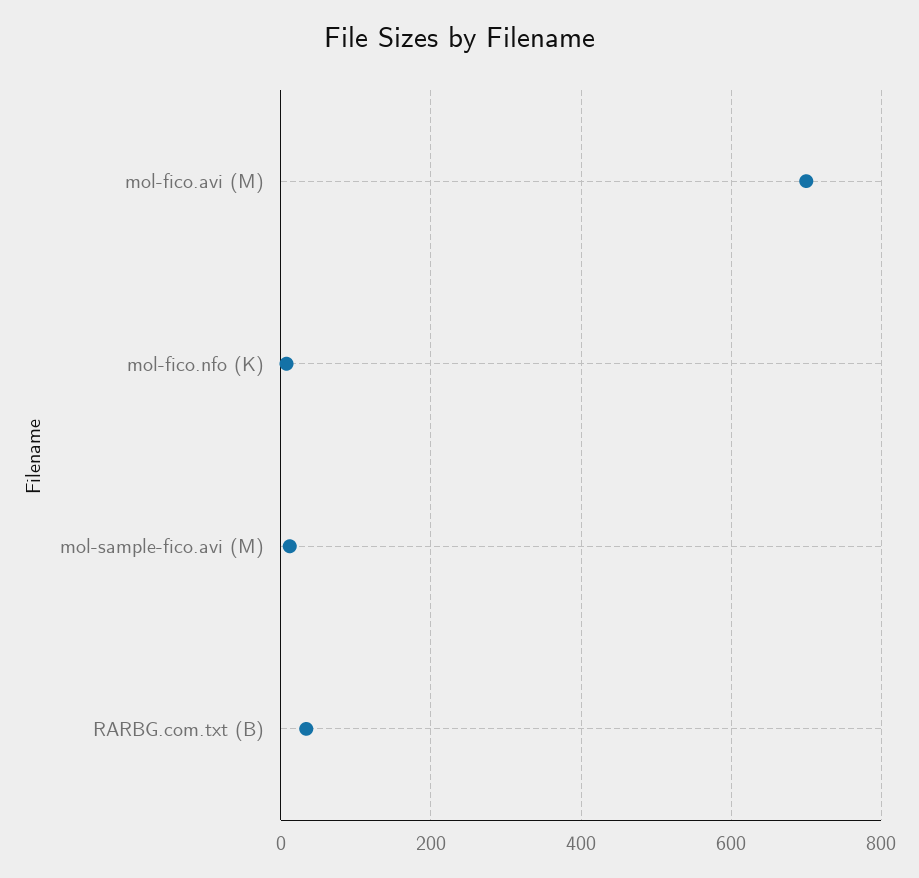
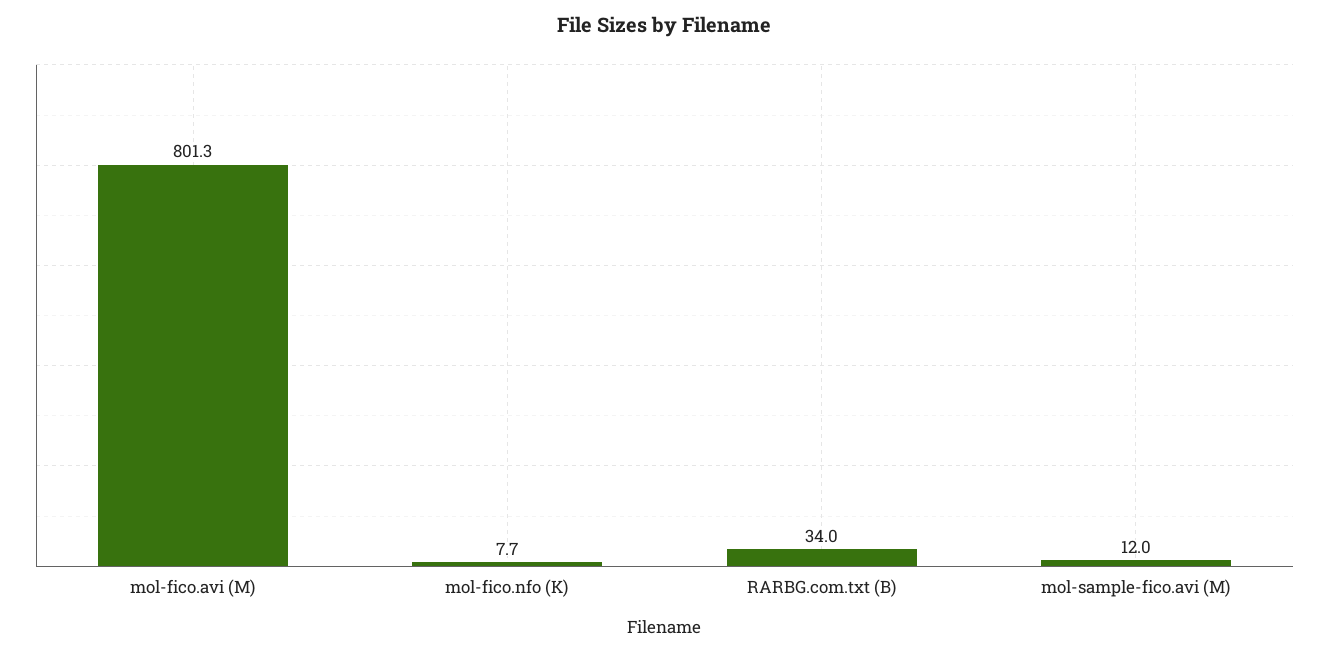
mol-fico.avi (M): 700 -> 801.3

